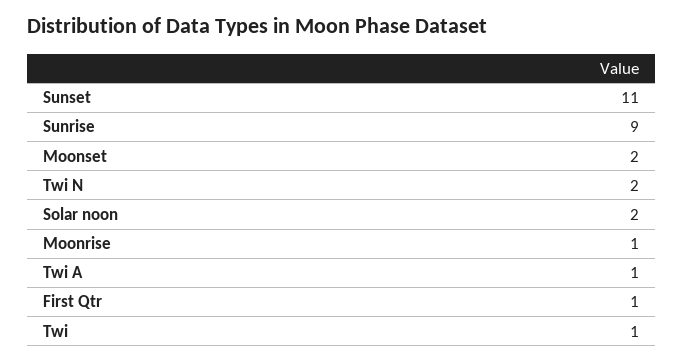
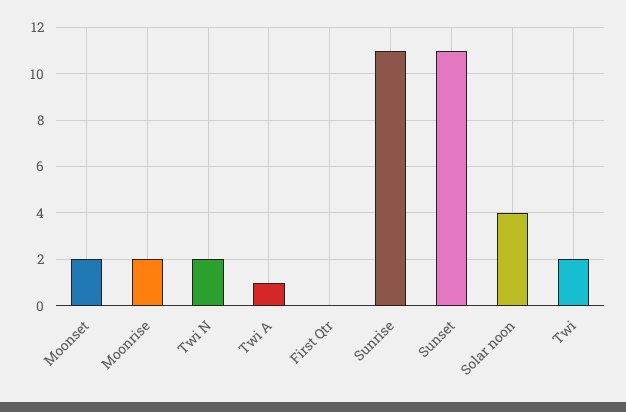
Sunrise: 9 -> 11
Solar noon: 2 -> 4
Moonrise: 1 -> 2
First Qtr: 1 -> 0
Twi: 1 -> 2

